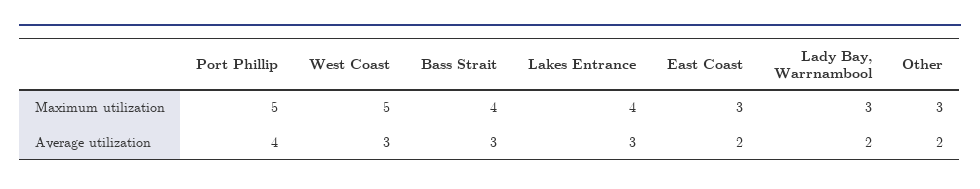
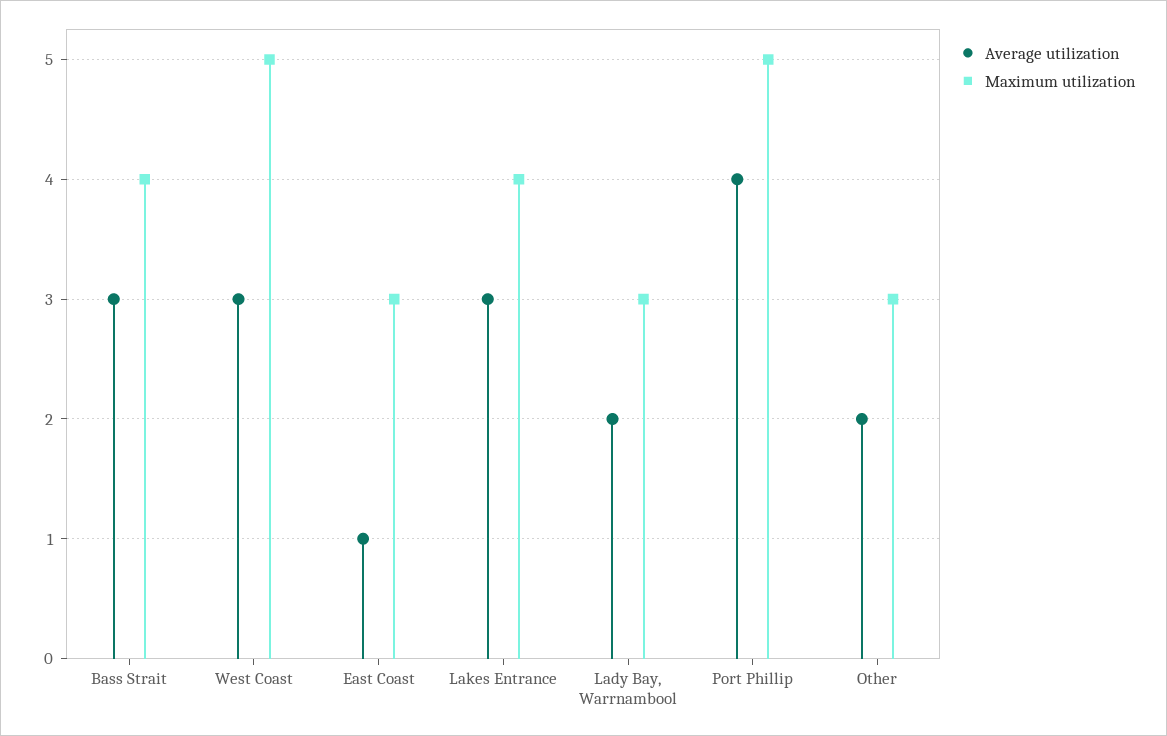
Average utilization, East Coast: 2 -> 1

